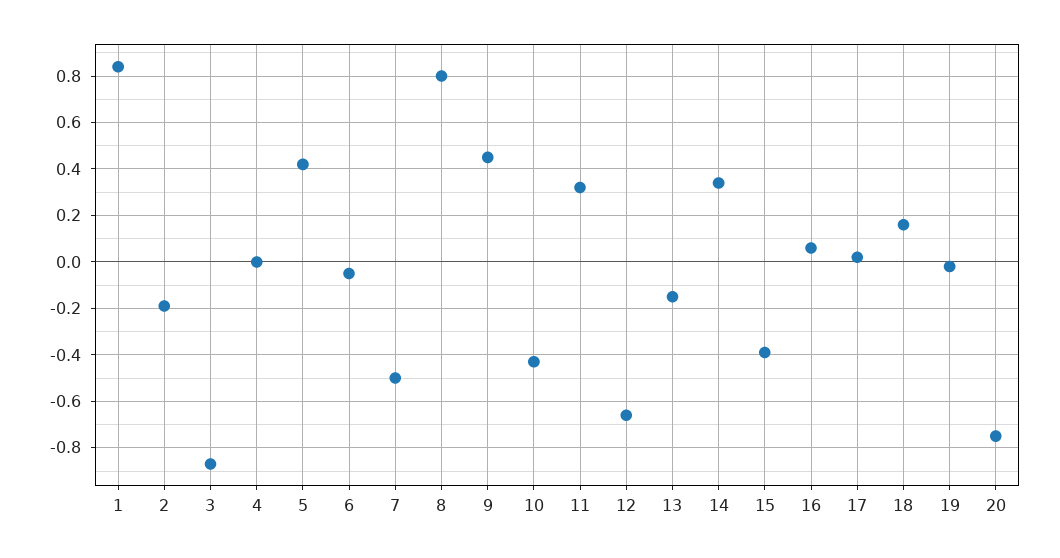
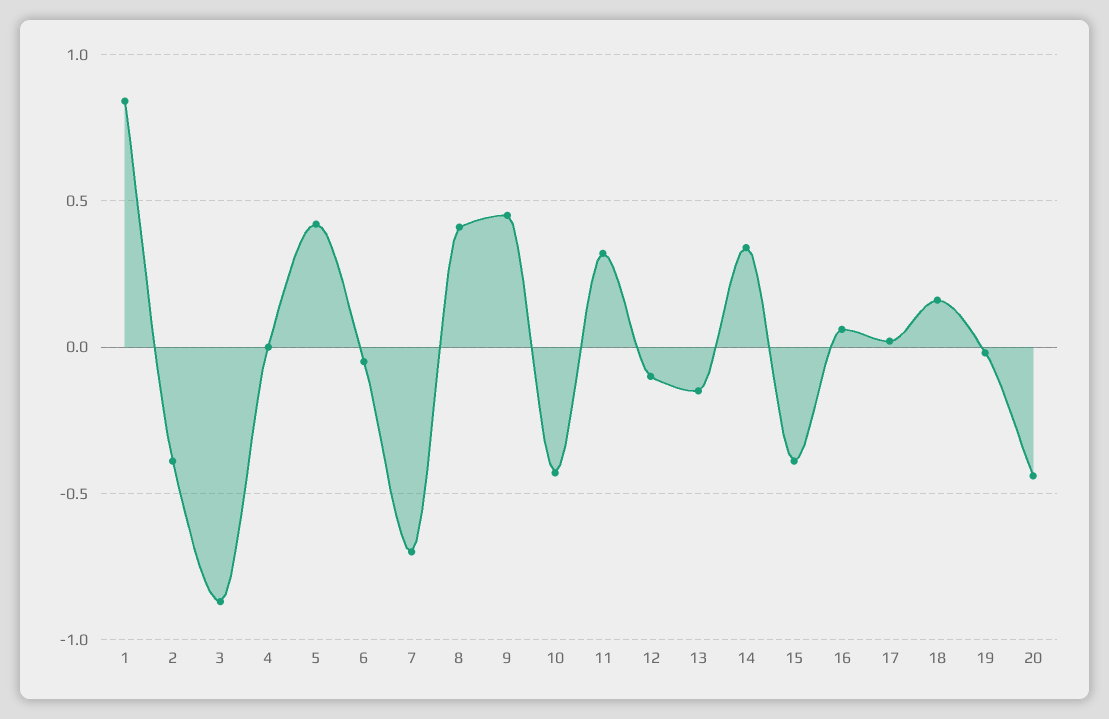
2: -0.2 -> -0.4
7: -0.5 -> -0.7
8: 0.8 -> 0.4
12: -0.65 -> -0.1
20: -0.75 -> -0.45

